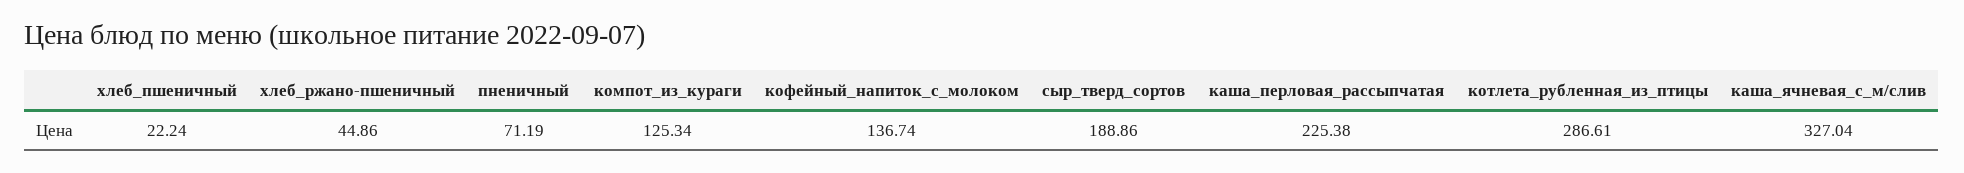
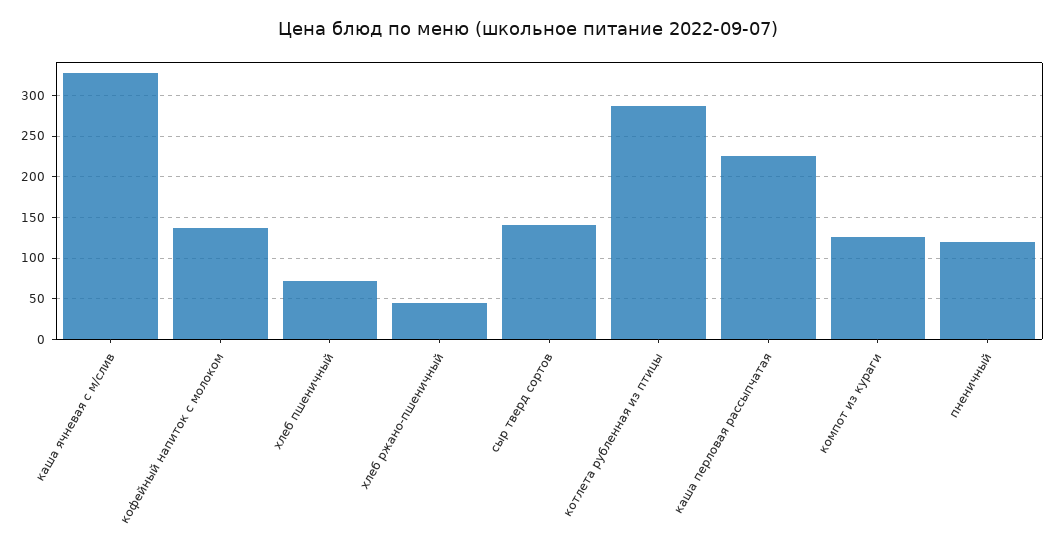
хлеб_пшеничный: 22.24 -> 70
пненичный: 71.19 -> 120
сыр_тверд_сортов: 188.86 -> 140

